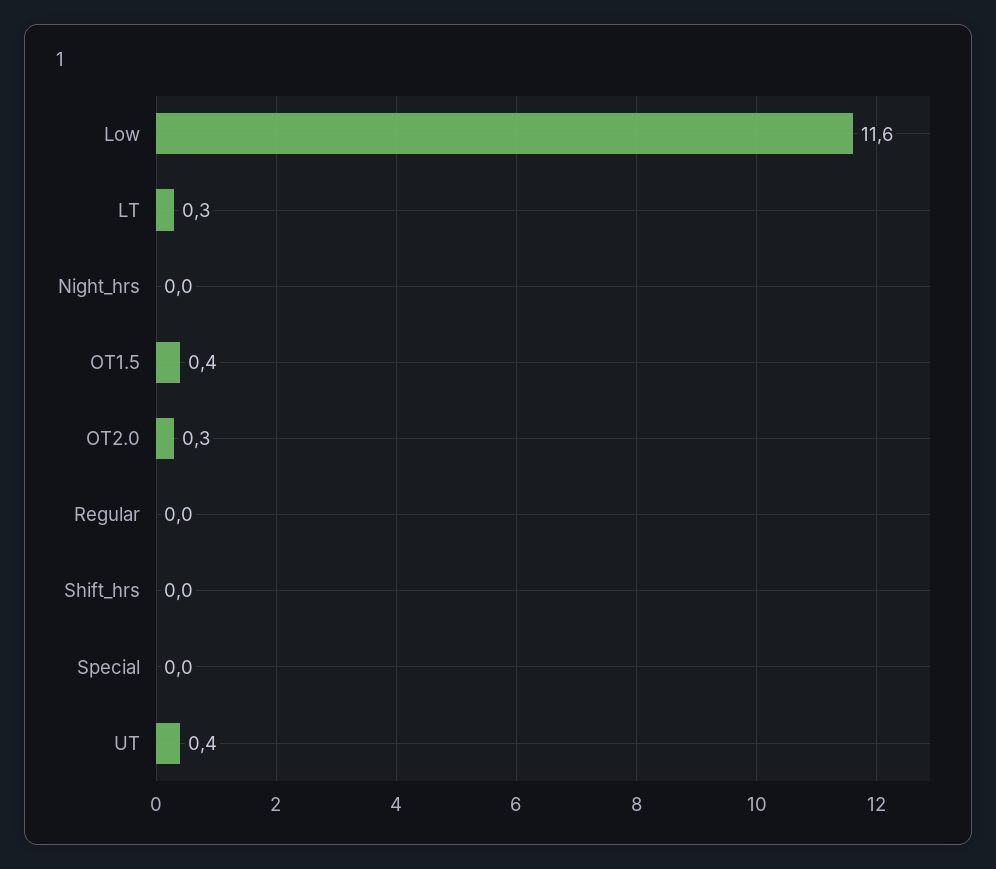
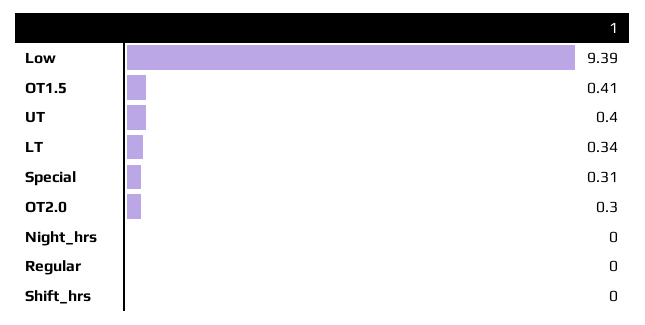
Low: 11.6 -> 9.39
Special: 0 -> 0.31

